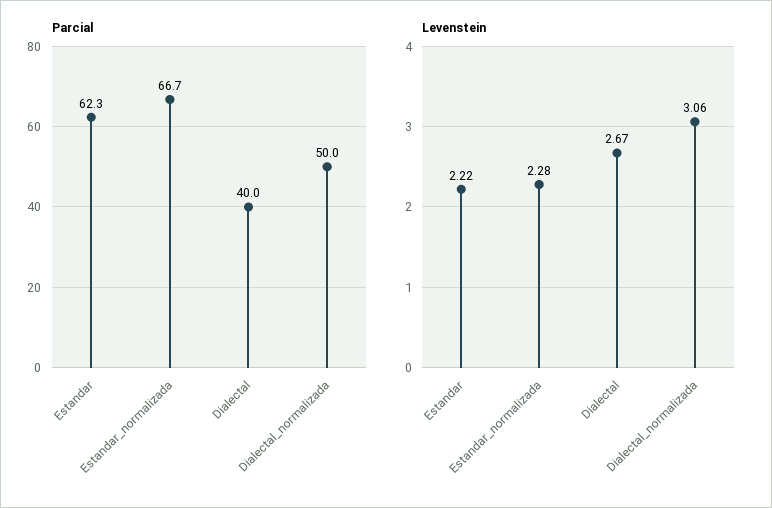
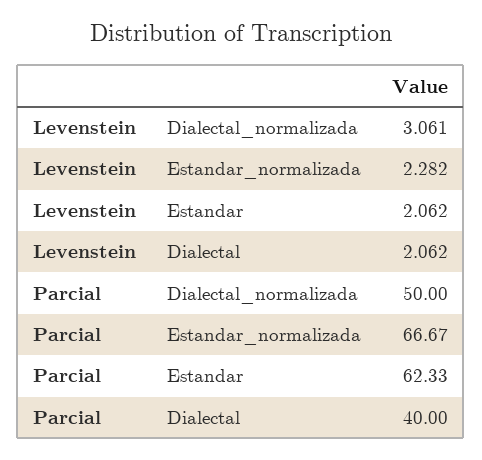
Levenstein, Estandar: 2.22 -> 2.062
Levenstein, Dialectal: 2.67 -> 2.062

